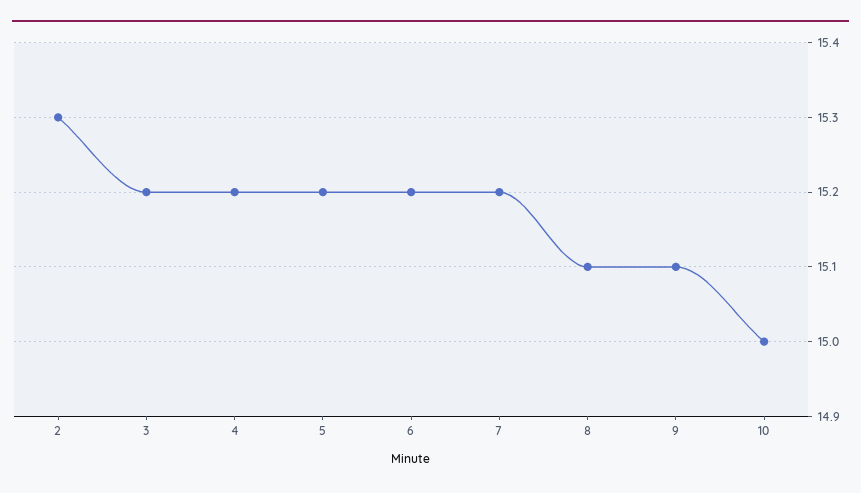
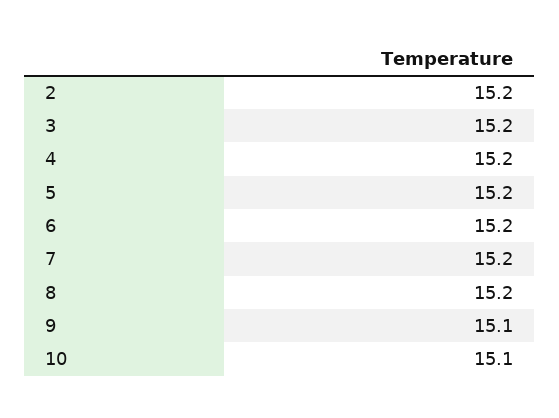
2: 15.3 -> 15.2
8: 15.1 -> 15.2
10: 15 -> 15.1

